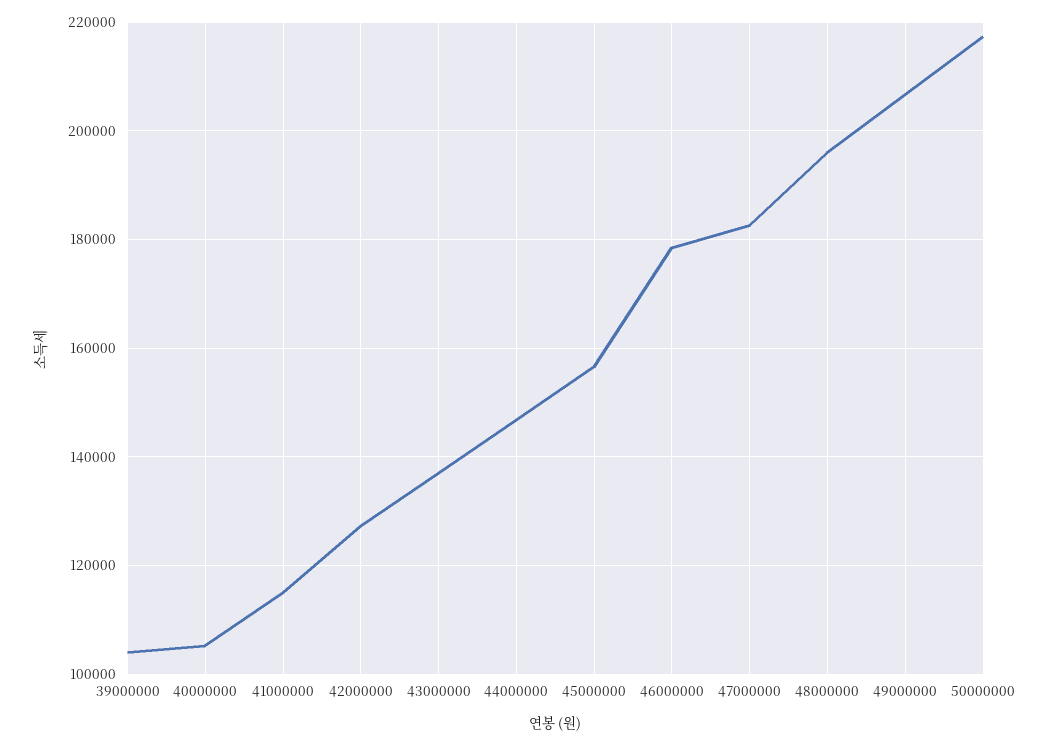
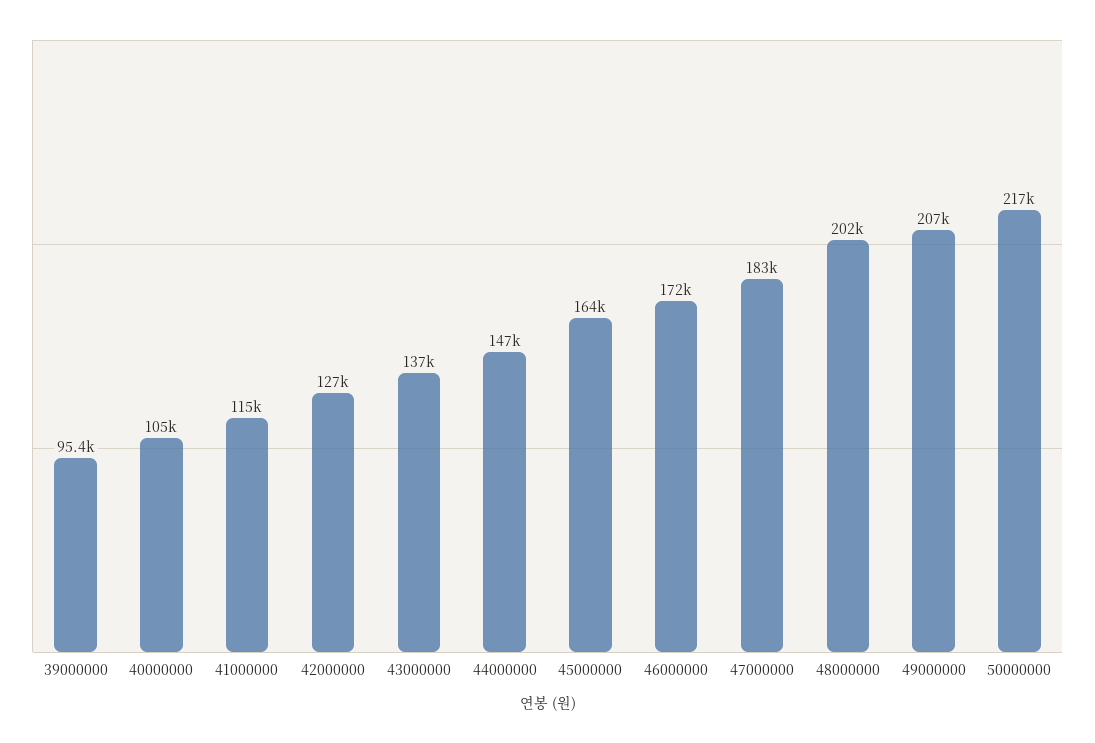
39000000: 104000 -> 95400
45000000: 156000 -> 164000
46000000: 178000 -> 172000
48000000: 196000 -> 202000

